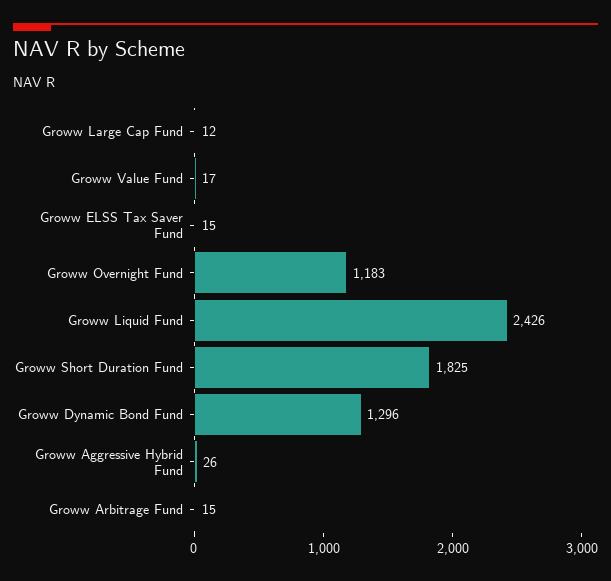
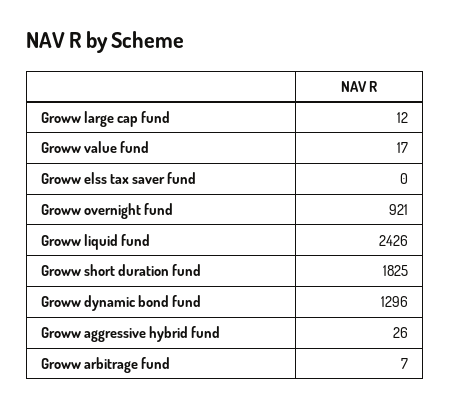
Groww ELSS Tax Saver Fund: 15 -> 0
Groww Overnight Fund: 1183 -> 921
Groww Arbitrage Fund: 15 -> 7

